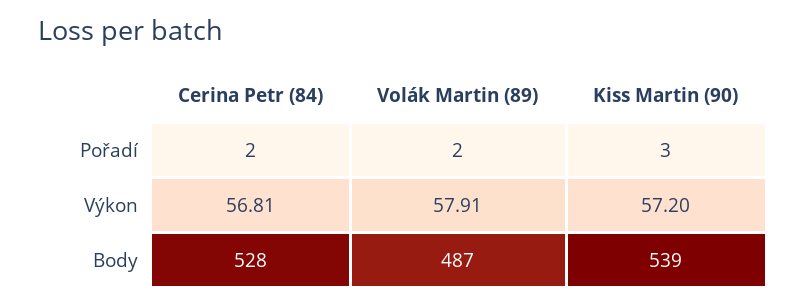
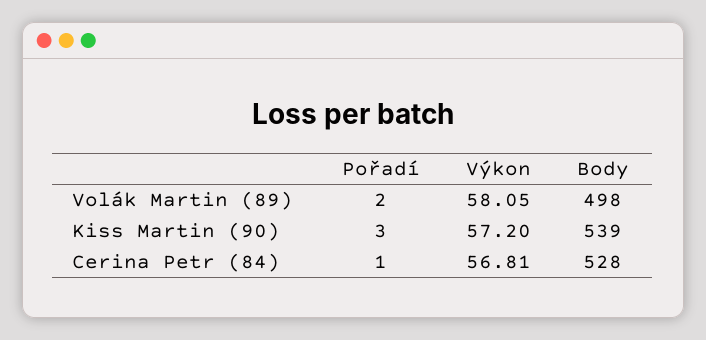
Cerina Petr (84), Pořadí: 2 -> 1
Volák Martin (89), Výkon: 57.91 -> 58.05
Volák Martin (89), Body: 487 -> 498

